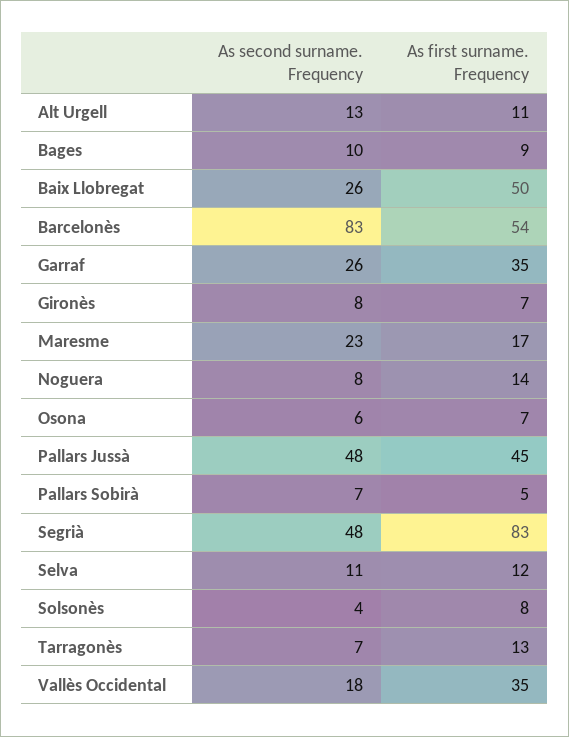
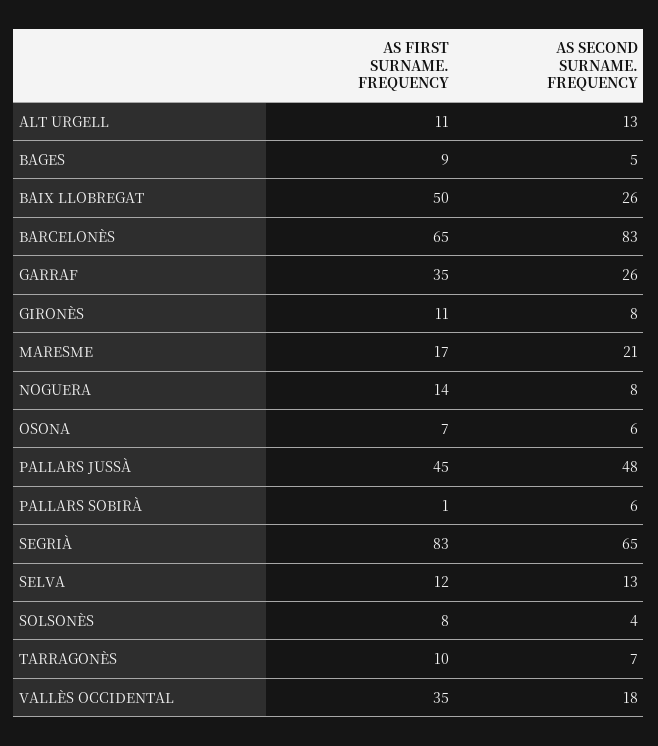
As second surname. Frequency, Bages: 10 -> 5
As first surname. Frequency, Barcelonès: 54 -> 65
As first surname. Frequency, Gironès: 7 -> 11
As second surname. Frequency, Maresme: 23 -> 21
As second surname. Frequency, Pallars Sobirà: 7 -> 6
As first surname. Frequency, Pallars Sobirà: 5 -> 1
As second surname. Frequency, Segrià: 48 -> 65
As second surname. Frequency, Selva: 11 -> 13
As first surname. Frequency, Tarragonès: 13 -> 10

